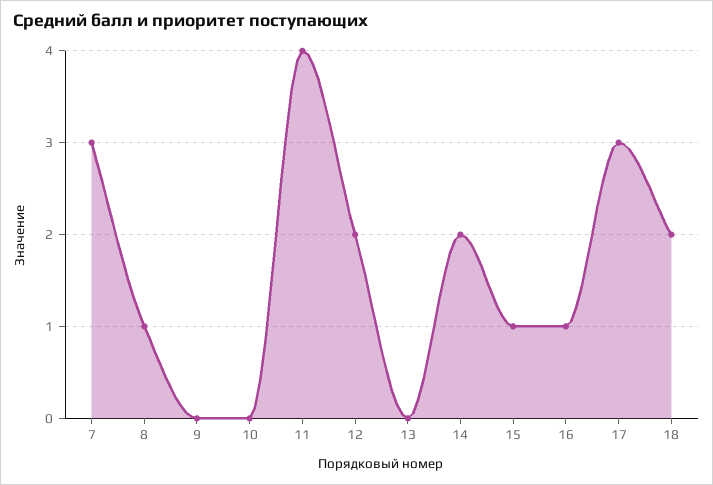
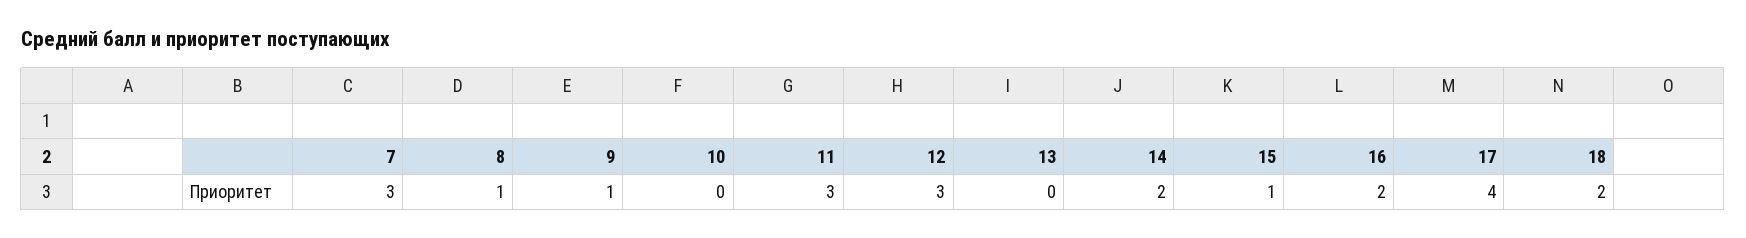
9: 0 -> 1
11: 4 -> 3
12: 2 -> 3
16: 1 -> 2
17: 3 -> 4

